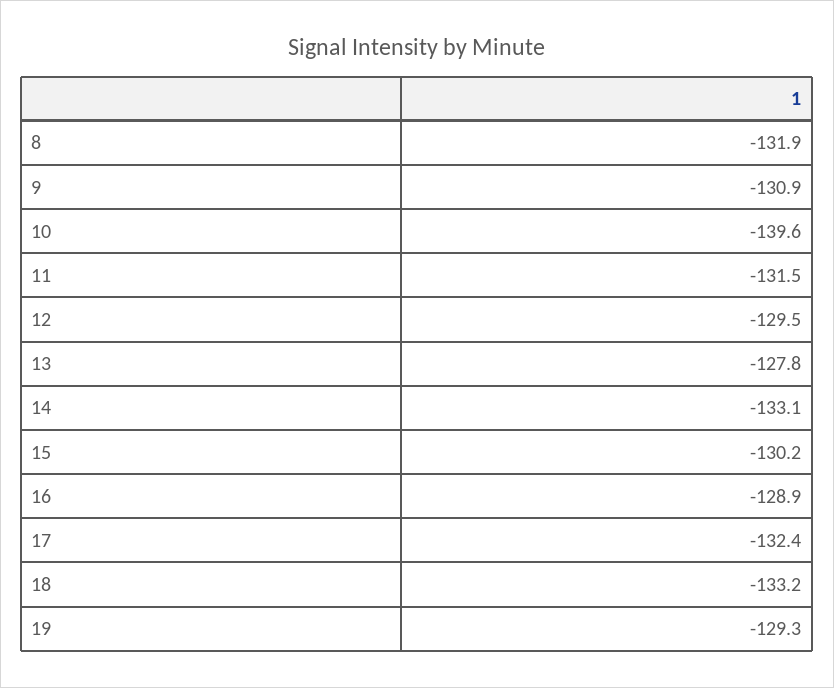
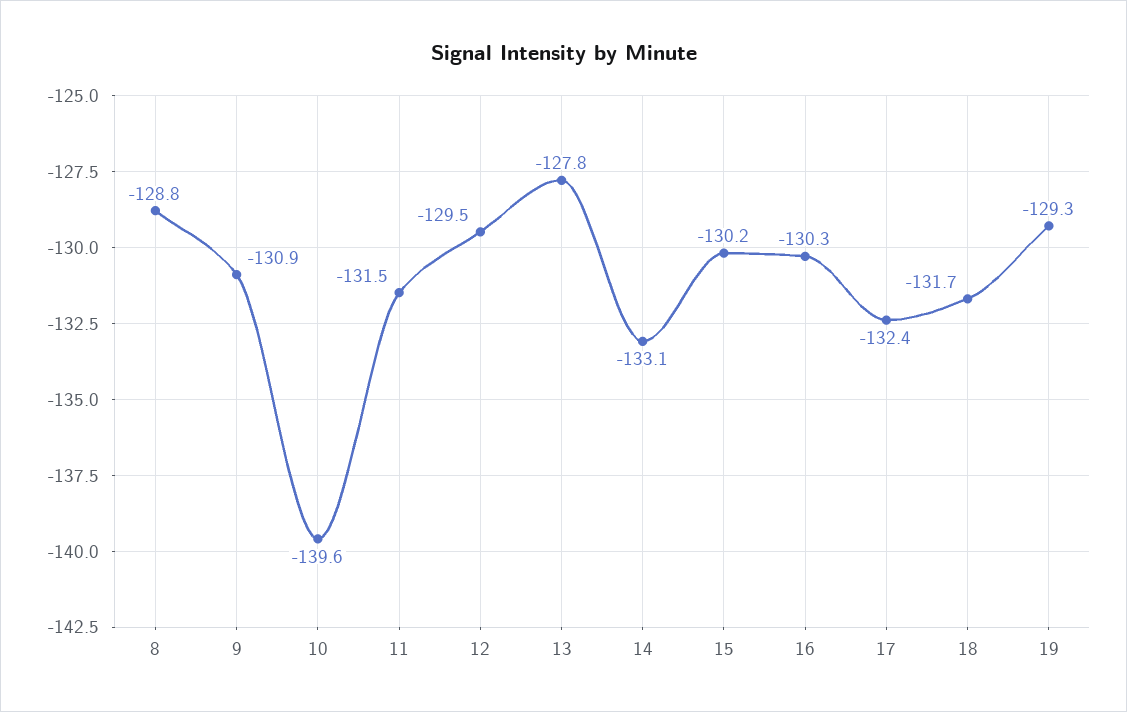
8: -131.9 -> -128.8
16: -128.9 -> -130.3
18: -133.2 -> -131.7

